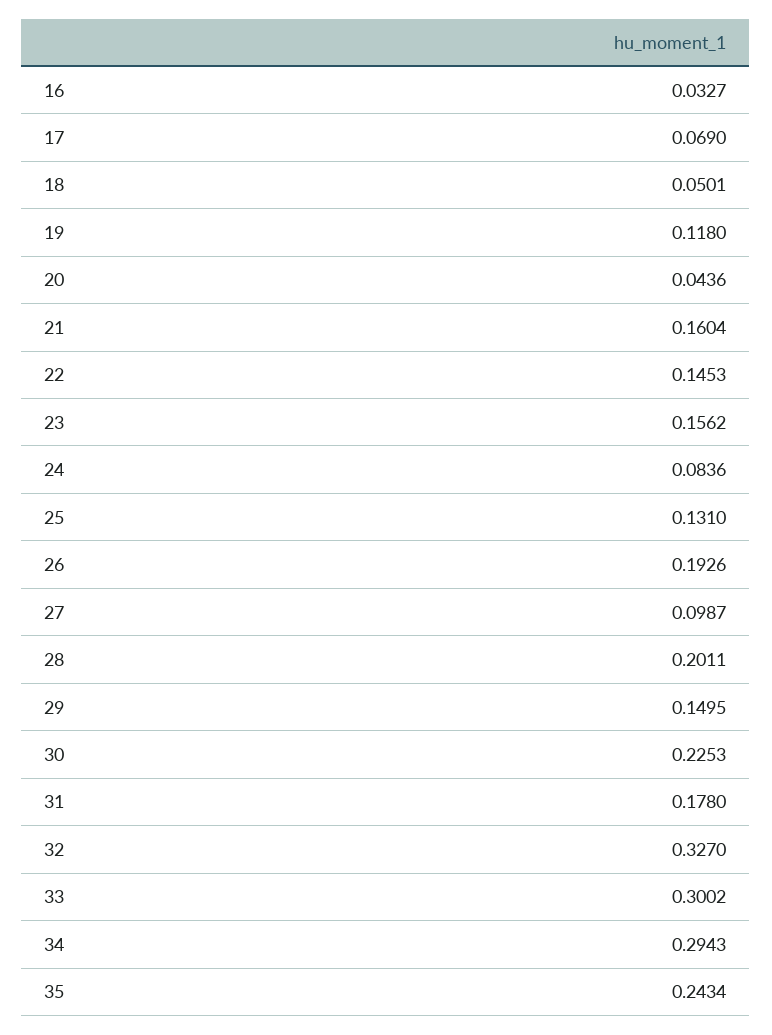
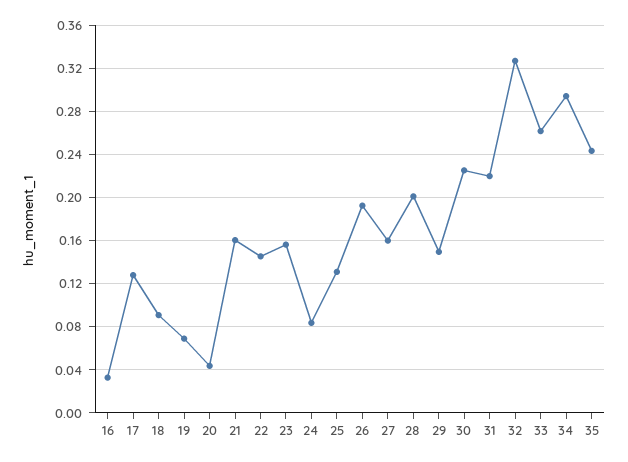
17: 0.069 -> 0.13
18: 0.0501 -> 0.09
19: 0.118 -> 0.07
27: 0.0987 -> 0.16
31: 0.178 -> 0.22
33: 0.3002 -> 0.26

